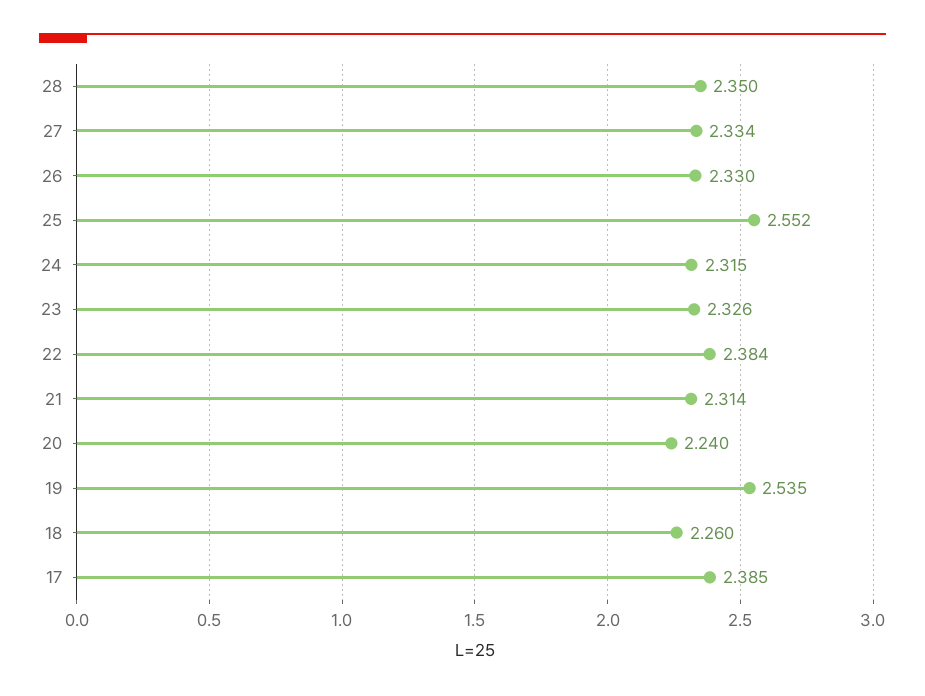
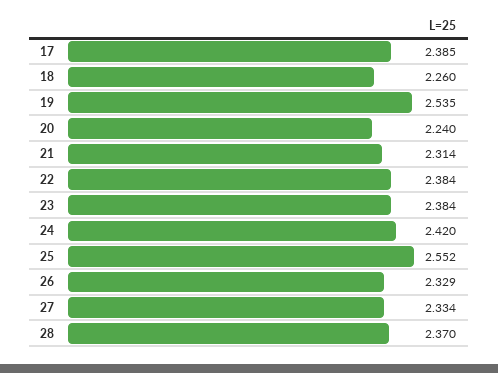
28: 2.35 -> 2.37
26: 2.33 -> 2.329
24: 2.315 -> 2.42
23: 2.326 -> 2.384

